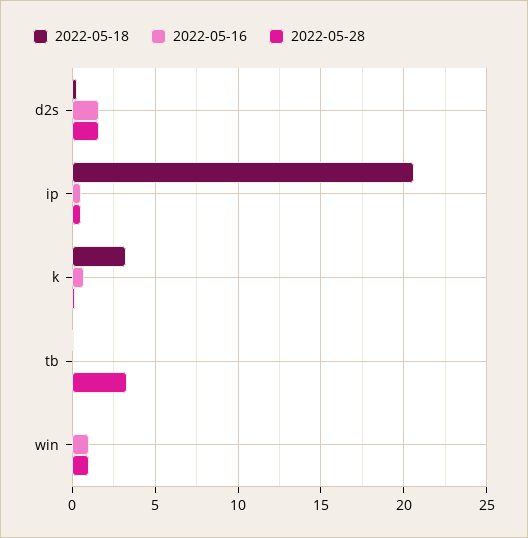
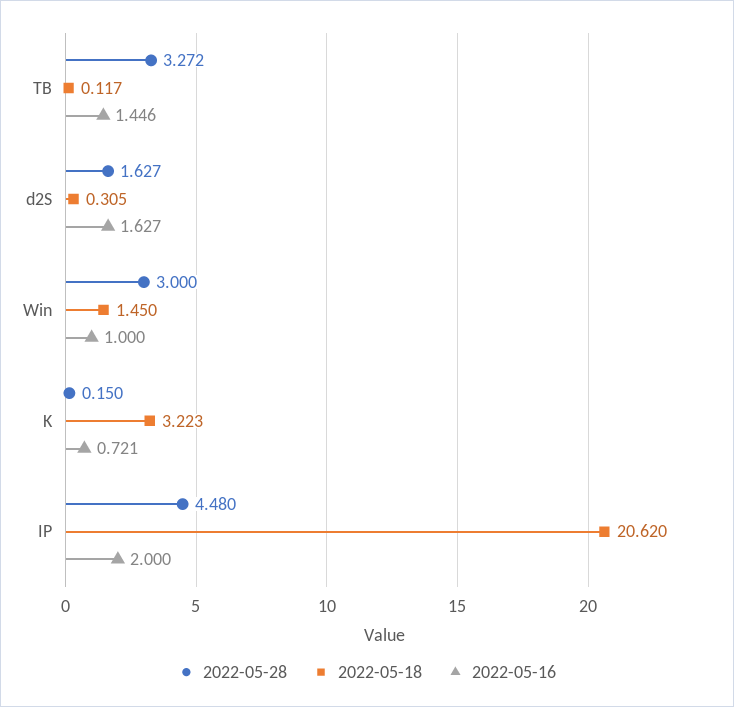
2022-05-16, ip: 0.5 -> 2
2022-05-28, ip: 0.5 -> 4.48
2022-05-16, tb: 0 -> 1.446
2022-05-18, win: 0 -> 1.45
2022-05-28, win: 1 -> 3

